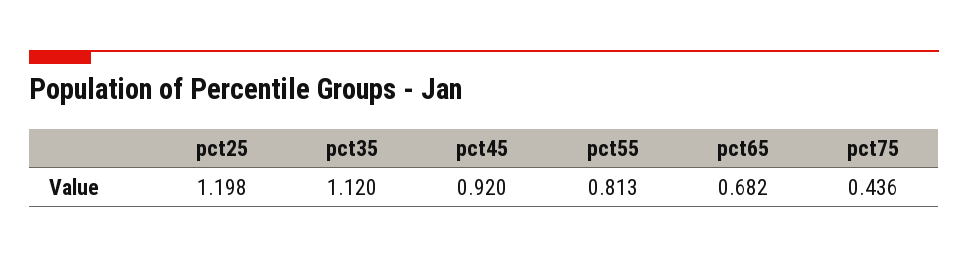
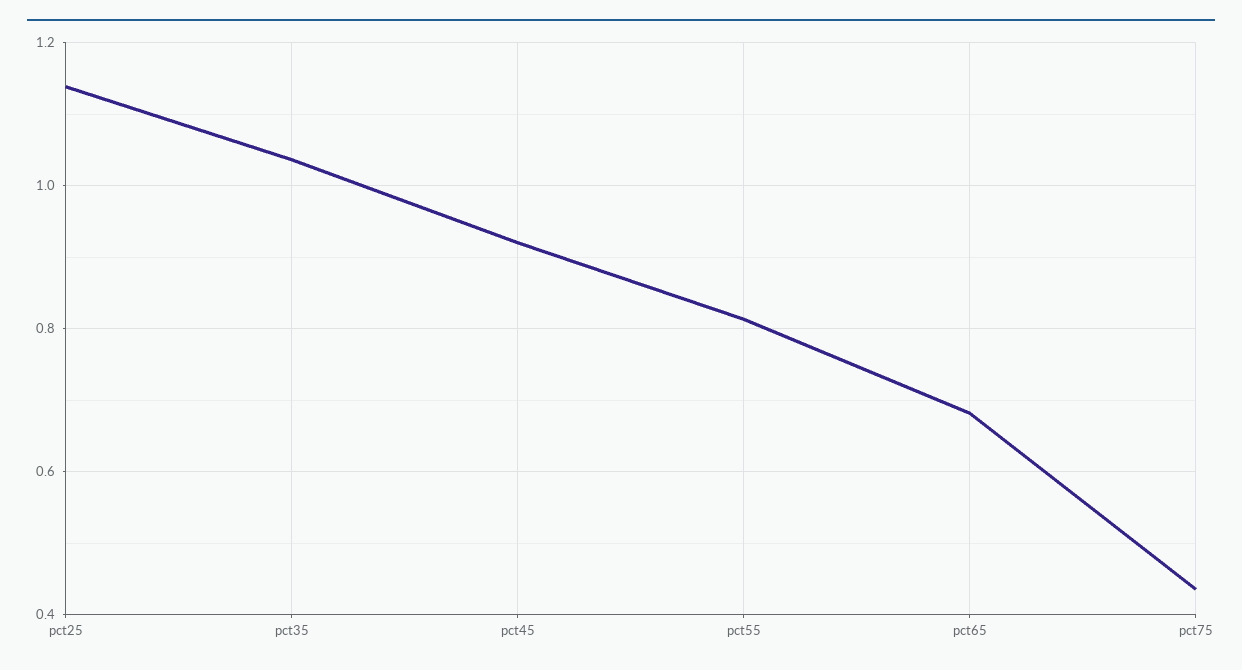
pct25: 1.198 -> 1.14
pct35: 1.12 -> 1.04

